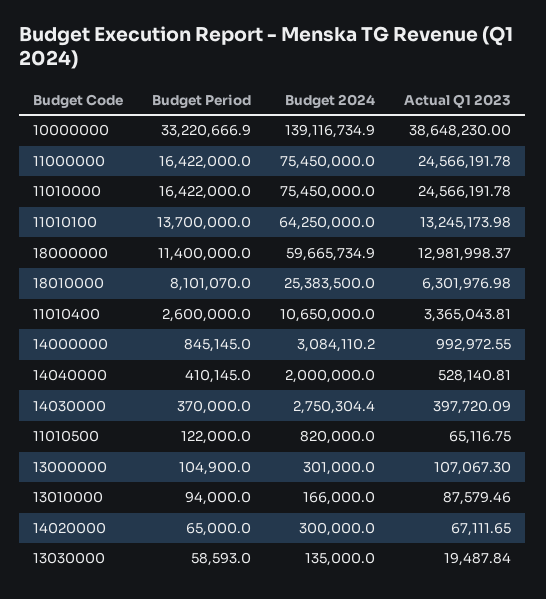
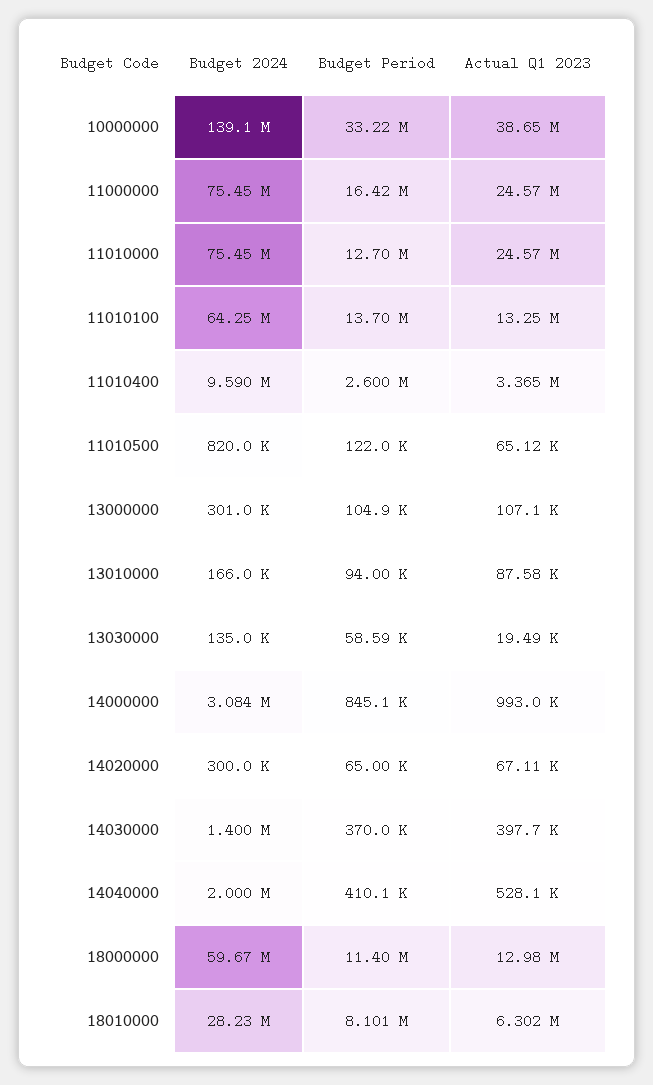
Budget Period, 11010000: 16422000 -> 12700000
Budget 2024, 18010000: 25383500 -> 28230000
Budget 2024, 11010400: 10650000 -> 9590000
Budget 2024, 14030000: 2750304.4 -> 1400000

